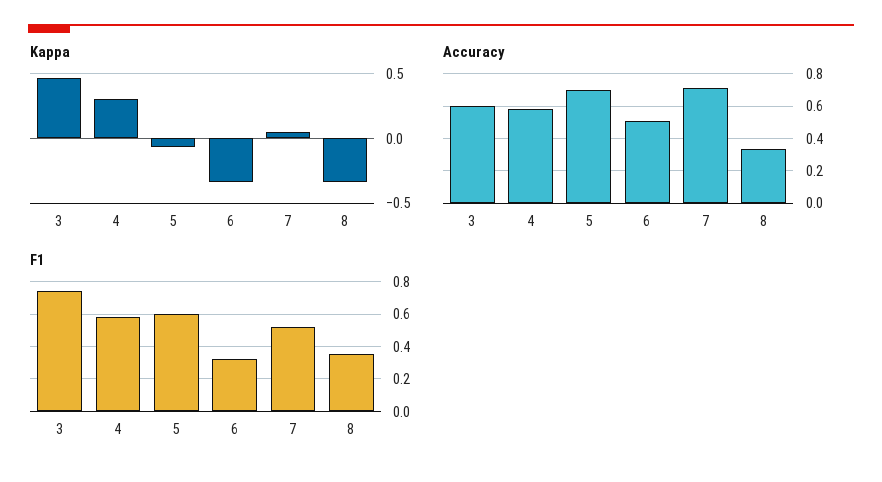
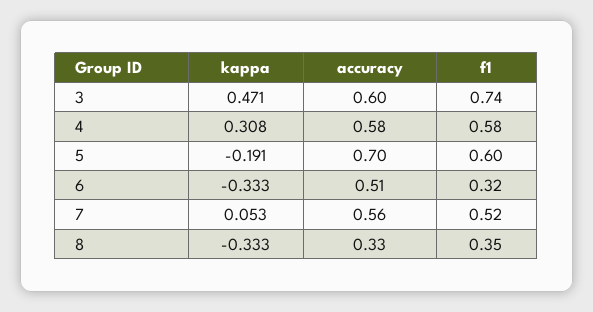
Kappa, 5: -0.05 -> -0.191
Accuracy, 7: 0.7 -> 0.56

